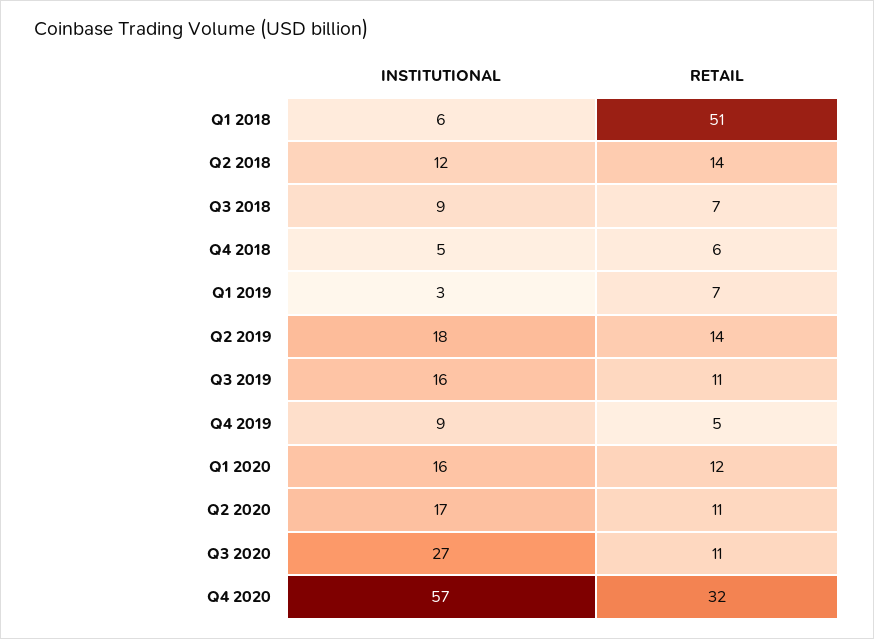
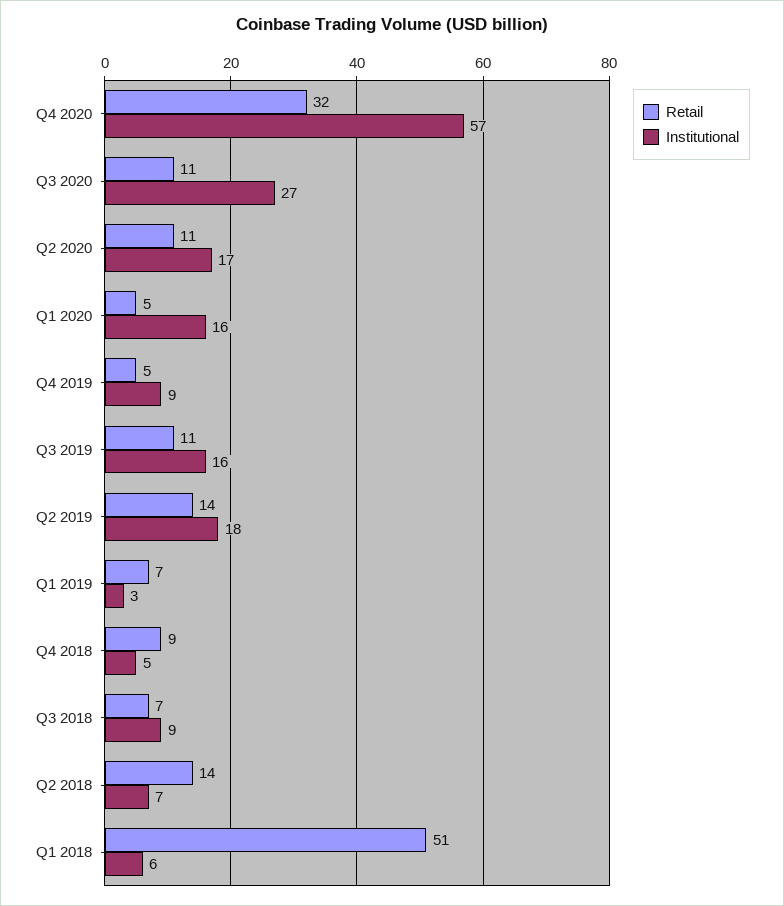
INSTITUTIONAL, Q2 2018: 12 -> 7
RETAIL, Q4 2018: 6 -> 9
RETAIL, Q1 2020: 12 -> 5

